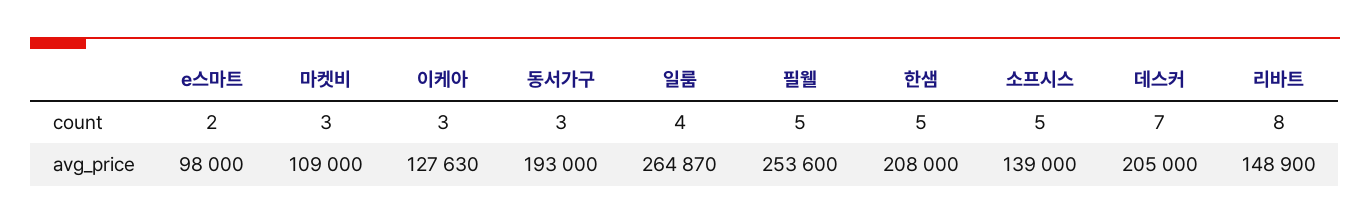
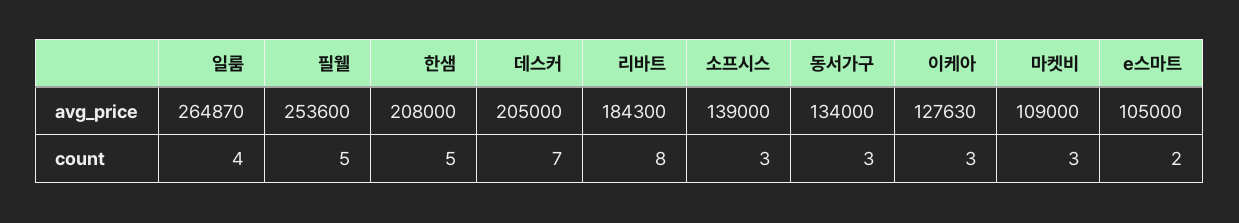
소프시스, count: 5 -> 3
e스마트, avg_price: 98000 -> 105000
동서가구, avg_price: 193000 -> 134000
리바트, avg_price: 148900 -> 184300

